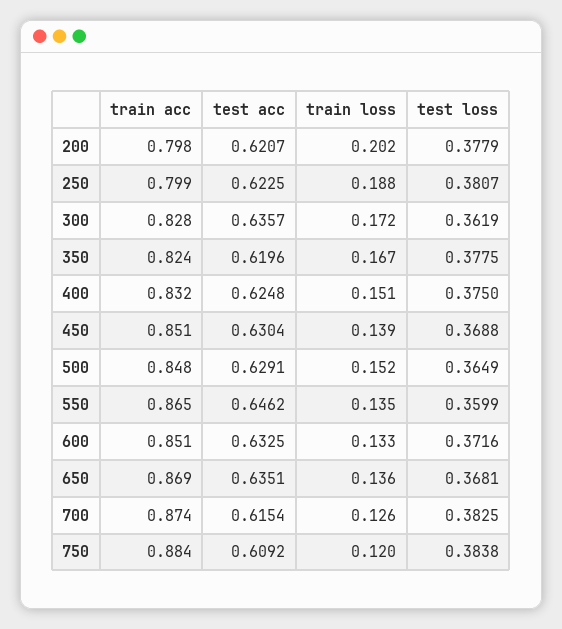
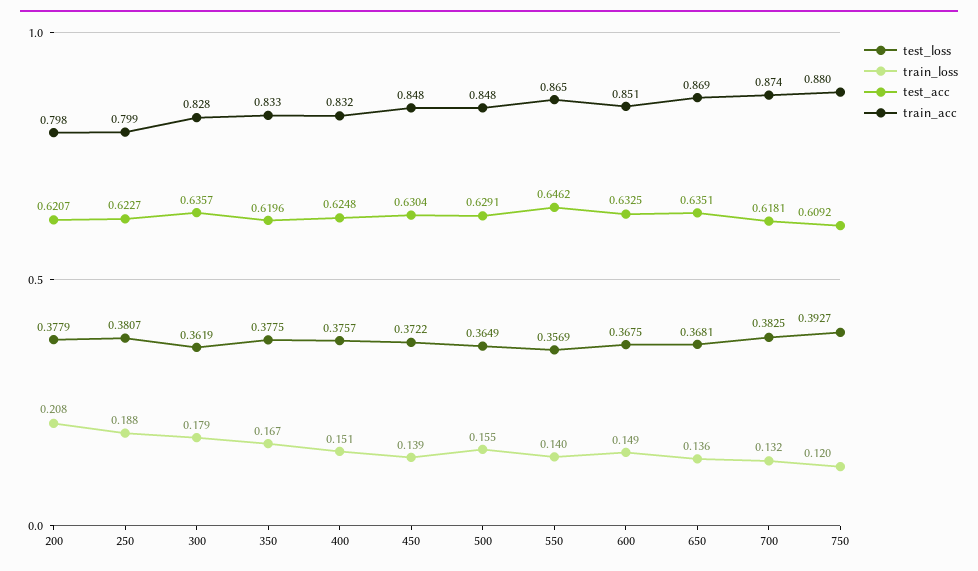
train loss, 200: 0.202 -> 0.208
test acc, 250: 0.6225 -> 0.6227
train loss, 300: 0.172 -> 0.179
train acc, 350: 0.824 -> 0.833
test loss, 400: 0.375 -> 0.3757
train acc, 450: 0.851 -> 0.848
test loss, 450: 0.3688 -> 0.3722
train loss, 500: 0.152 -> 0.155
train loss, 550: 0.135 -> 0.14
test loss, 550: 0.3599 -> 0.3569
train loss, 600: 0.133 -> 0.149
test loss, 600: 0.3716 -> 0.3675
test acc, 700: 0.6154 -> 0.6181
train loss, 700: 0.126 -> 0.132
train acc, 750: 0.884 -> 0.88
test loss, 750: 0.3838 -> 0.3927

